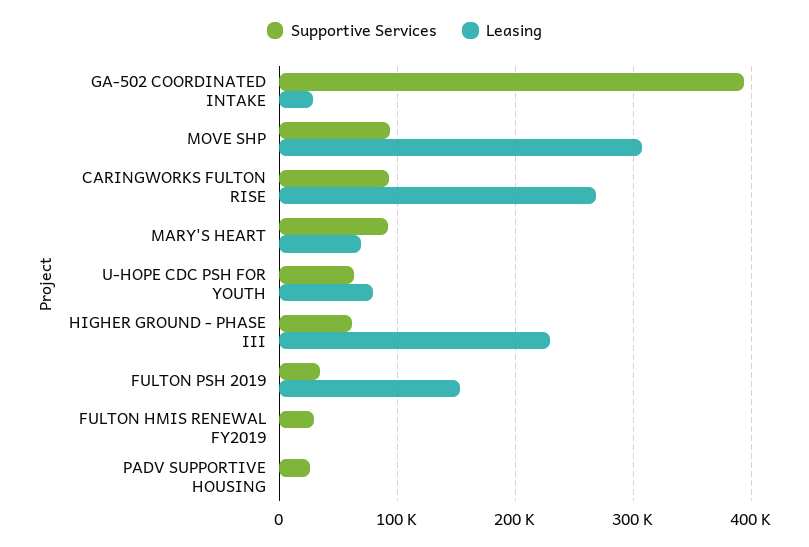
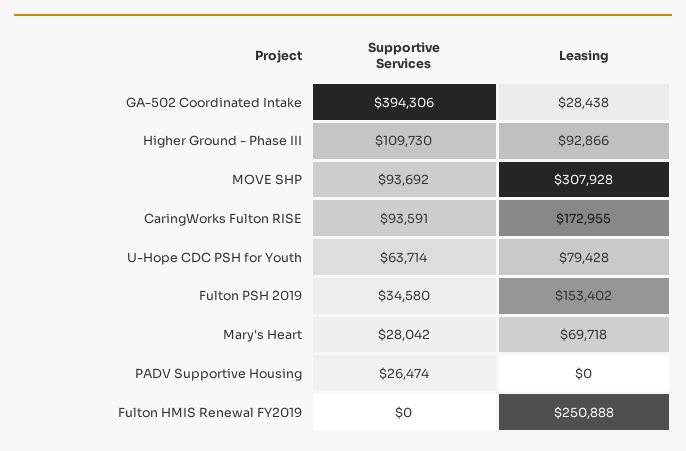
Leasing, CARINGWORKS FULTON RISE: 270000 -> 172955
Supportive Services, MARY'S HEART: 90000 -> 28042
Supportive Services, HIGHER GROUND - PHASE III: 60000 -> 109730
Leasing, HIGHER GROUND - PHASE III: 230000 -> 92866
Supportive Services, FULTON HMIS RENEWAL FY2019: 30000 -> 0
Leasing, FULTON HMIS RENEWAL FY2019: 0 -> 250888

